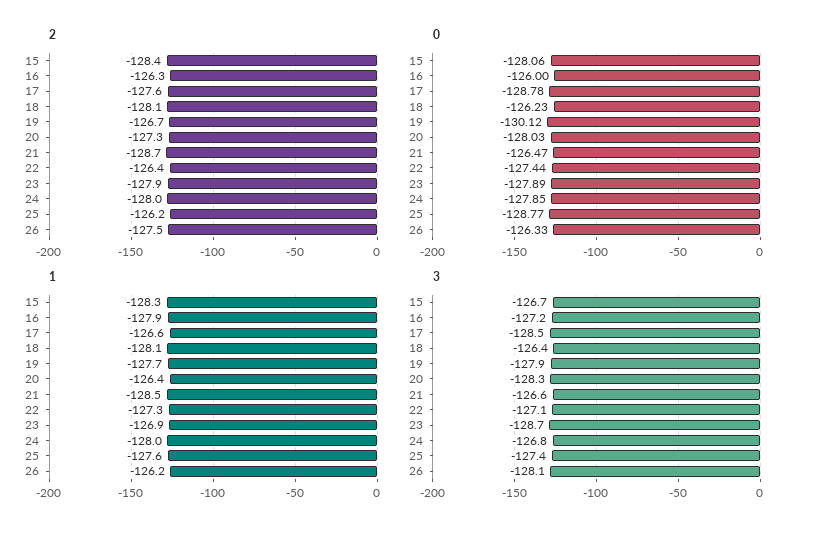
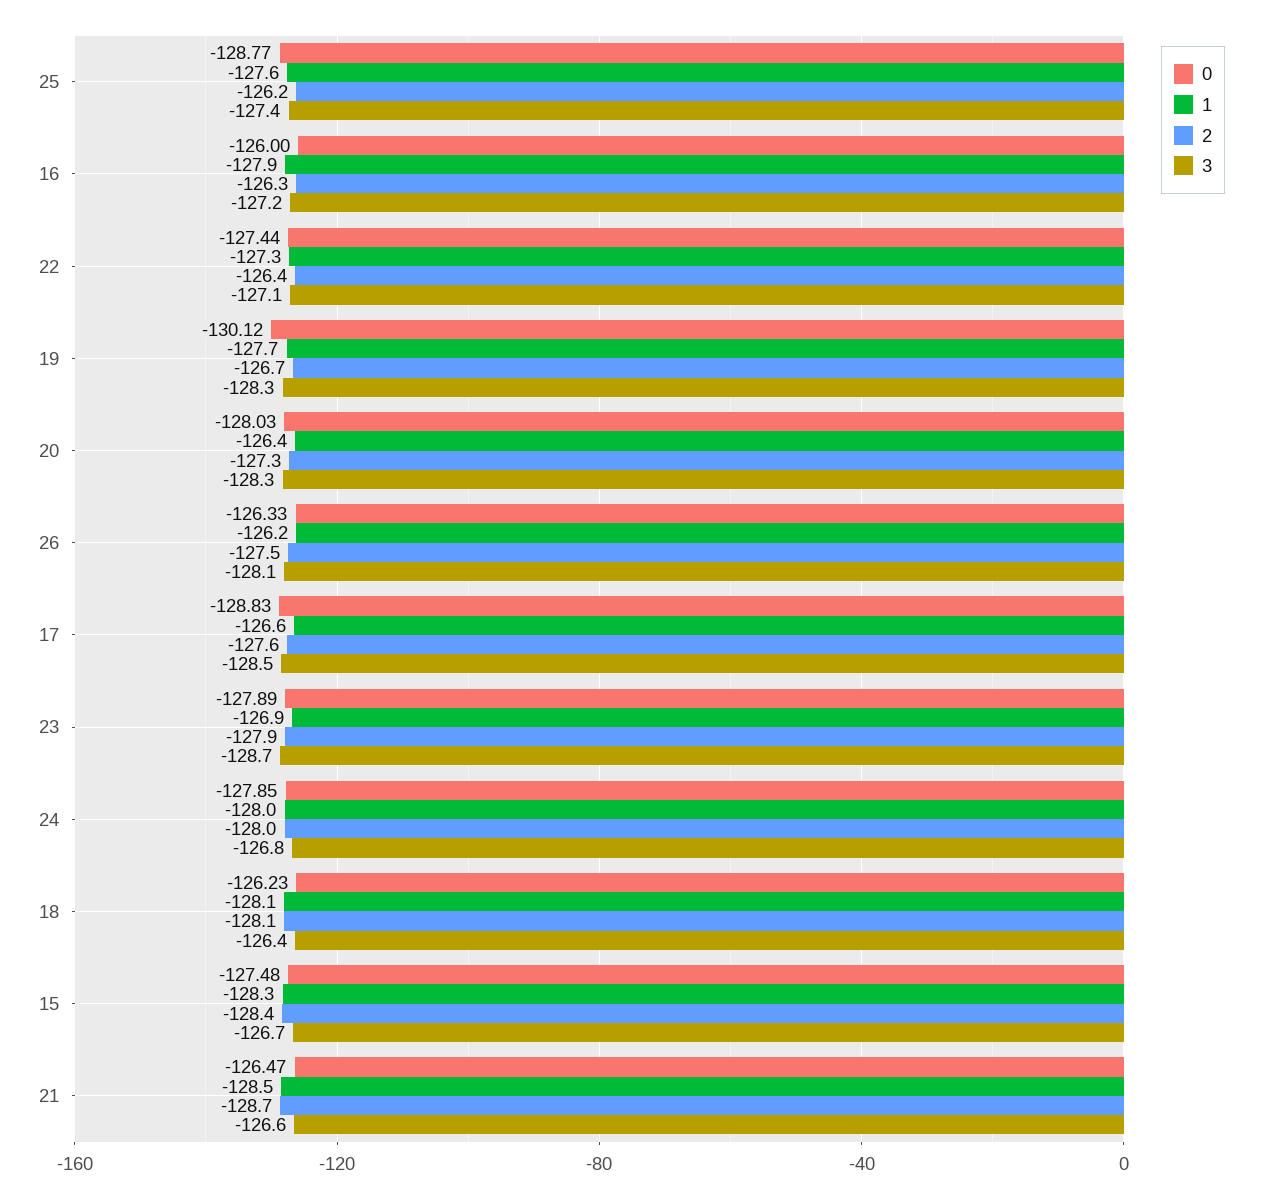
0, 15: -128.06 -> -127.48
0, 17: -128.78 -> -128.83
3, 19: -127.9 -> -128.3

